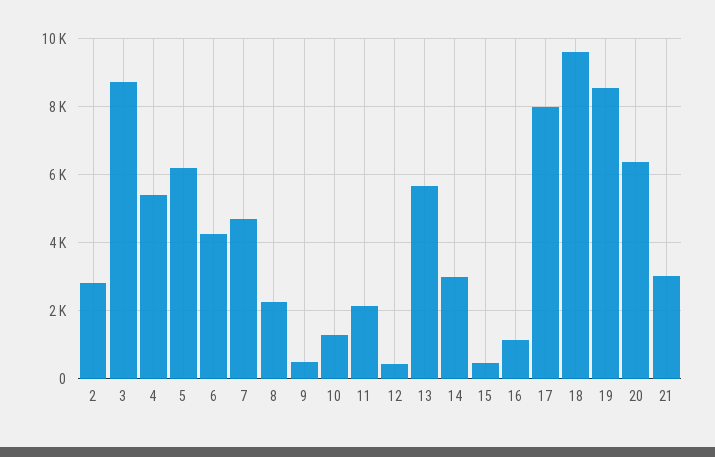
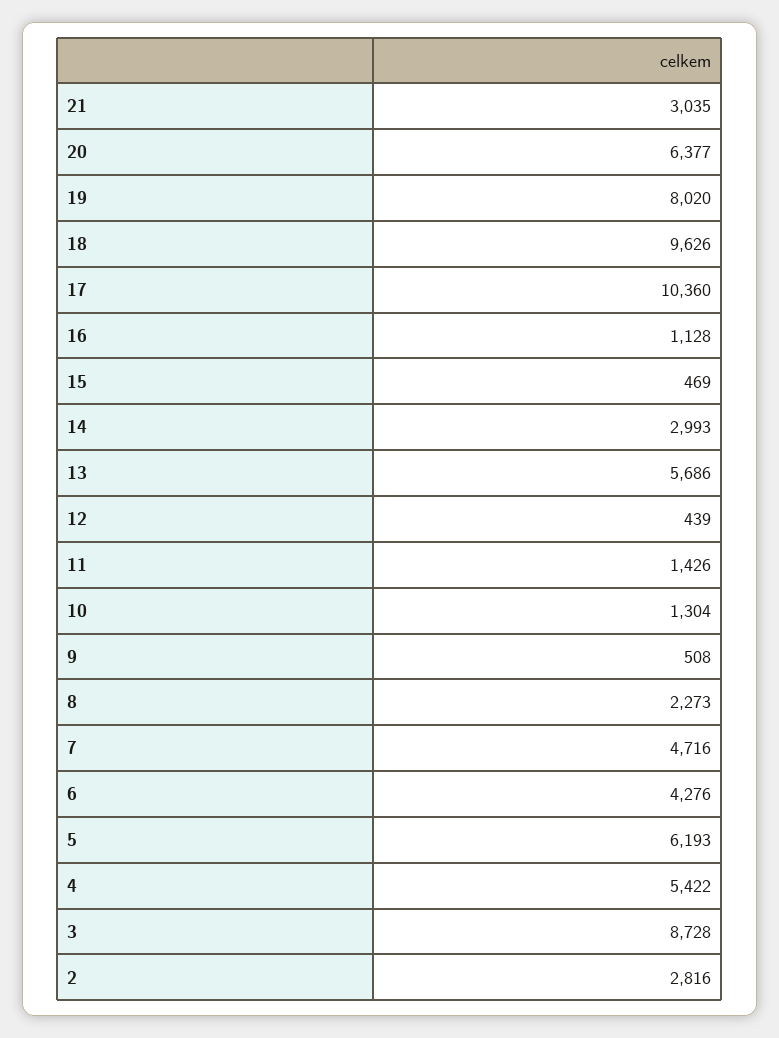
11: 2200 -> 1426
17: 8000 -> 10360
19: 8600 -> 8020

